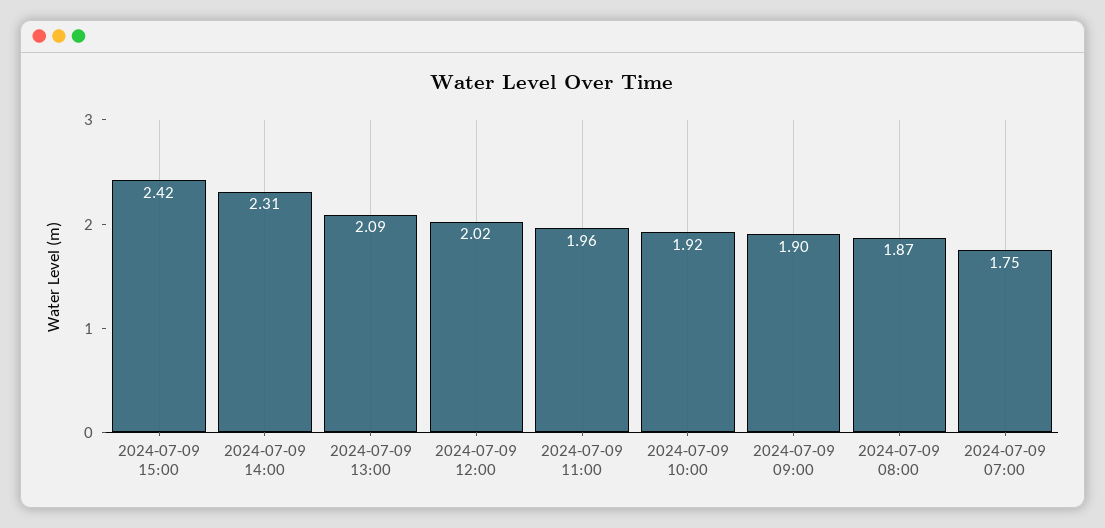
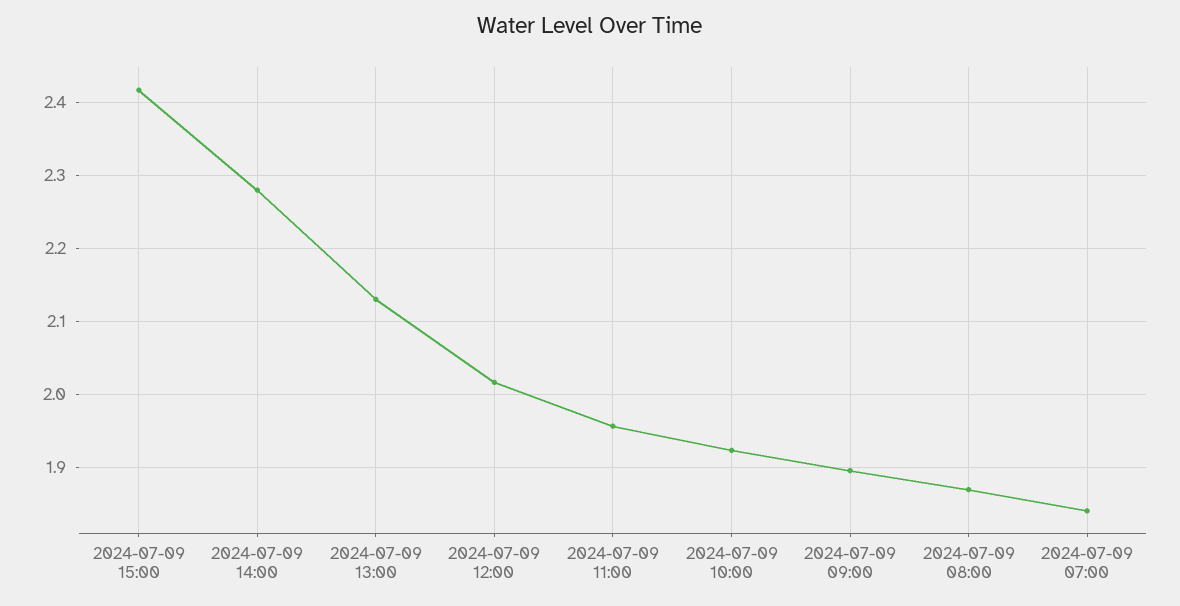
2024-07-09 14:00: 2.31 -> 2.28
2024-07-09 13:00: 2.09 -> 2.13
2024-07-09 07:00: 1.75 -> 1.84

